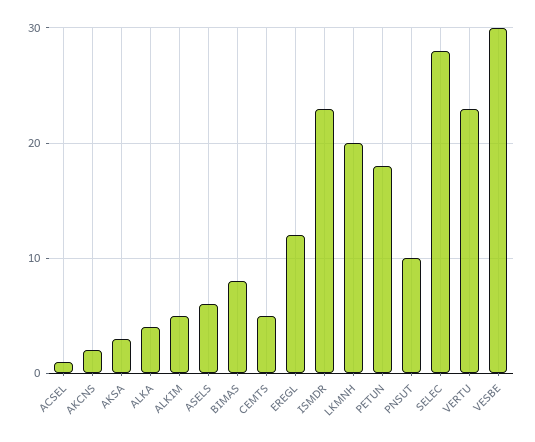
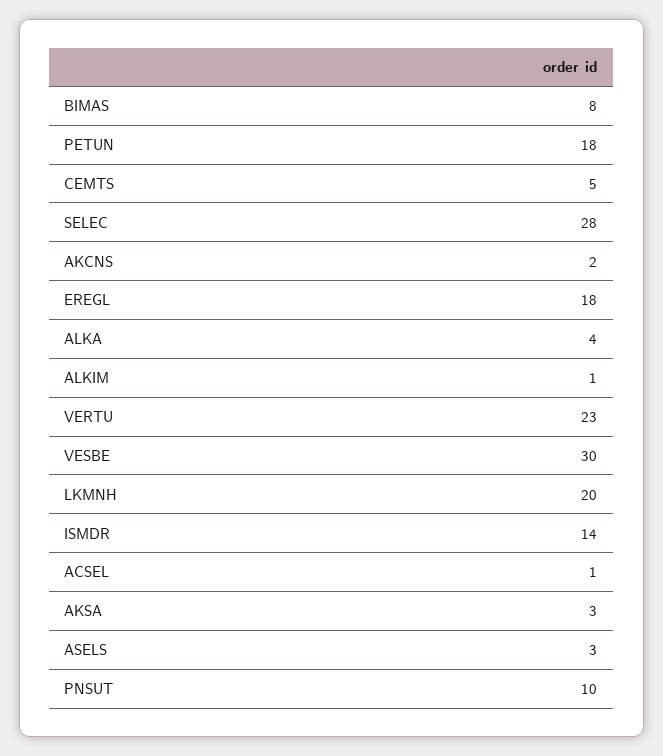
ALKIM: 5 -> 1
ASELS: 6 -> 3
EREGL: 12 -> 18
ISMDR: 23 -> 14

